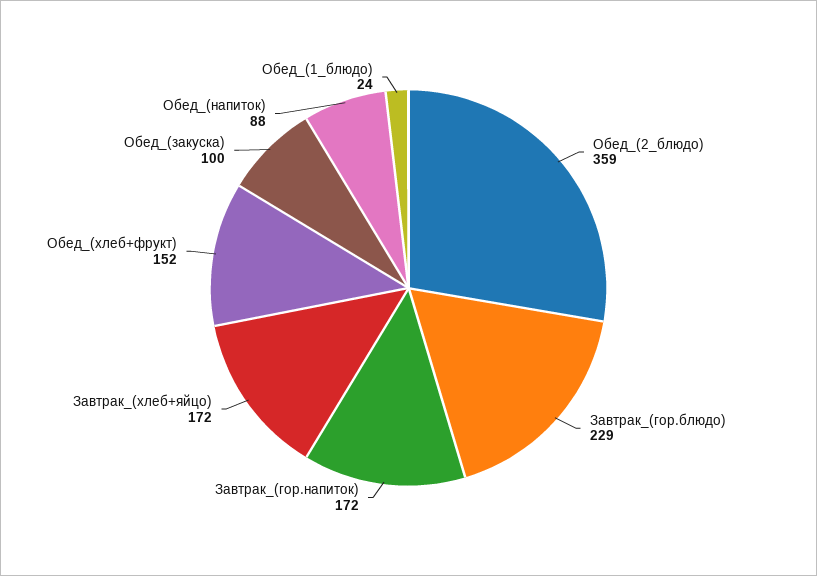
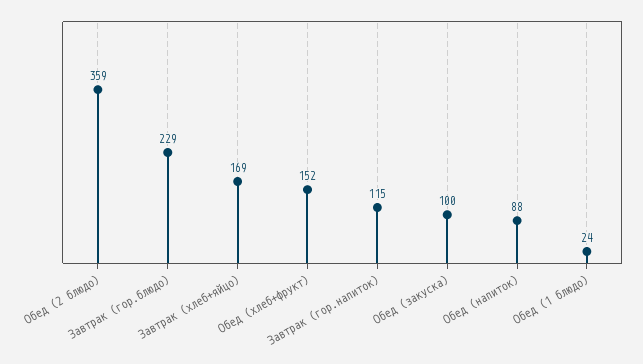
Завтрак_(гор.напиток): 172 -> 115
Завтрак_(хлеб+яйцо): 172 -> 169

